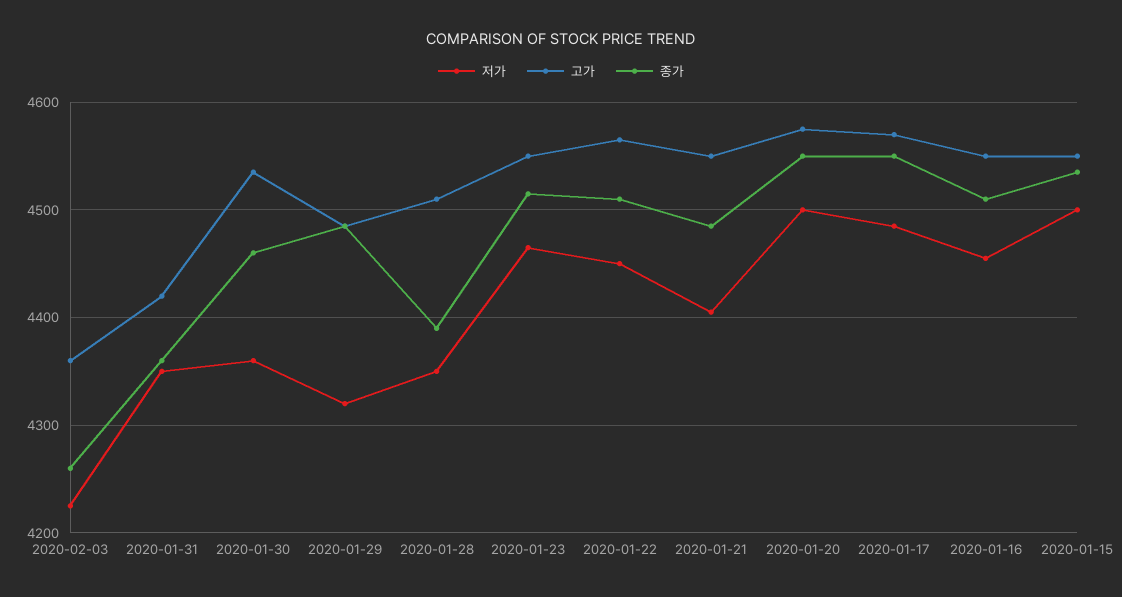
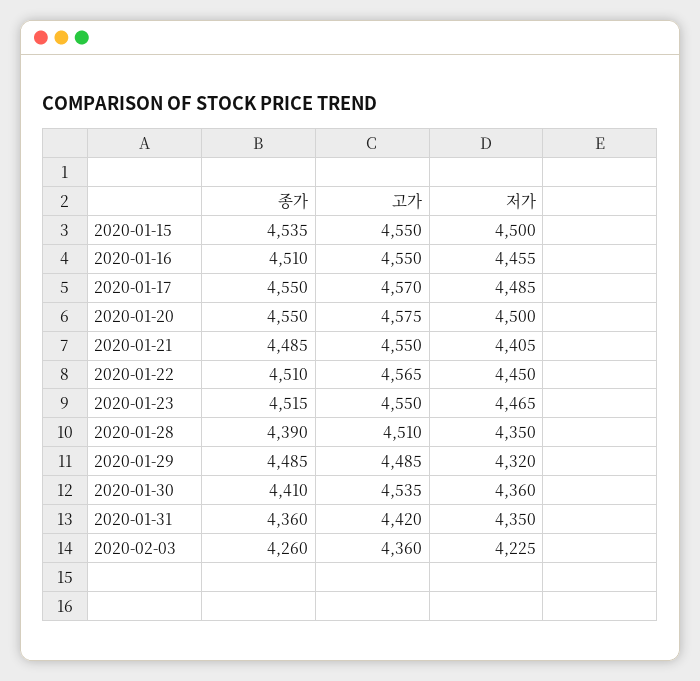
종가, 2020-01-30: 4460 -> 4410

